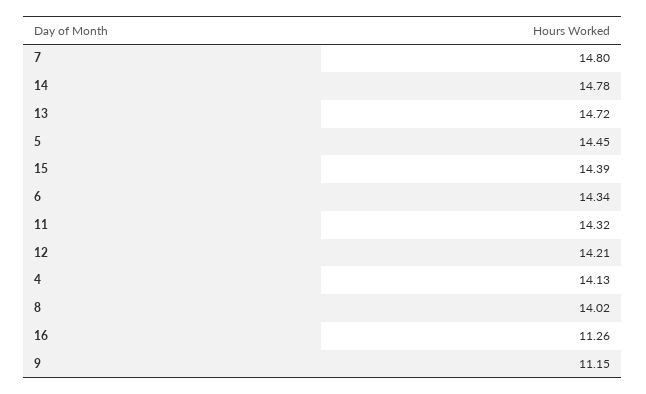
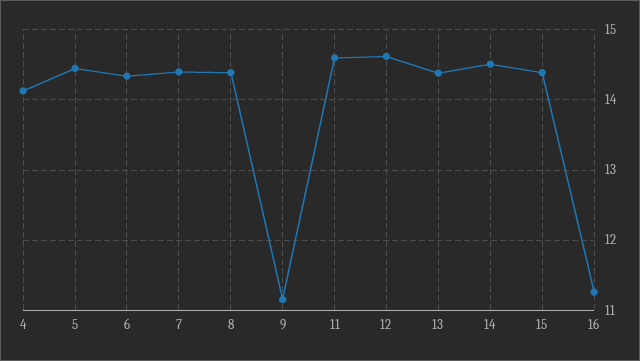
7: 14.8 -> 14.4
14: 14.78 -> 14.5
13: 14.72 -> 14.4
11: 14.32 -> 14.6
12: 14.21 -> 14.6
8: 14.02 -> 14.4

